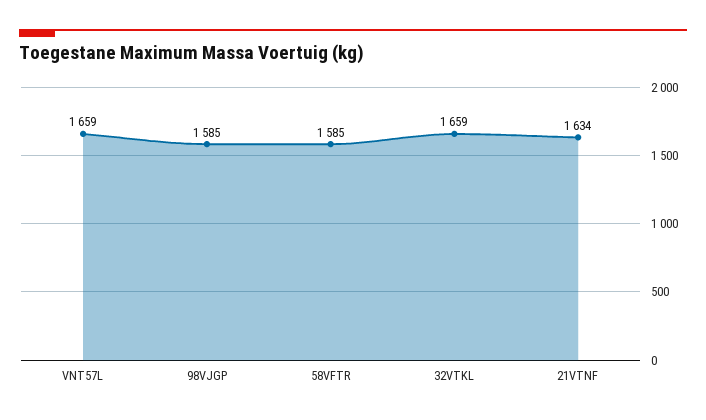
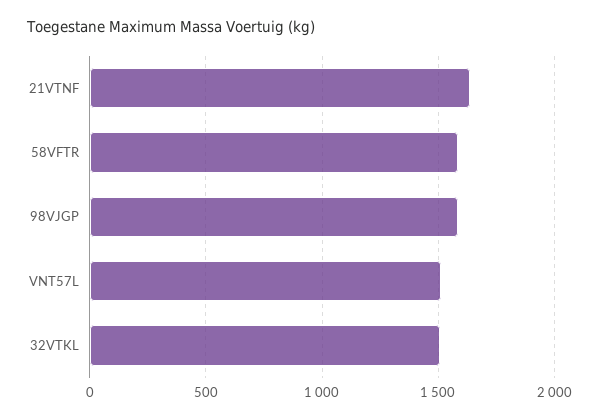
VNT57L: 1659 -> 1500
32VTKL: 1659 -> 1500

